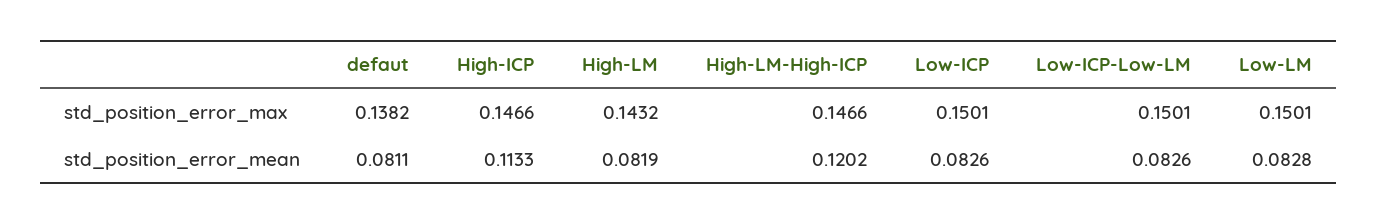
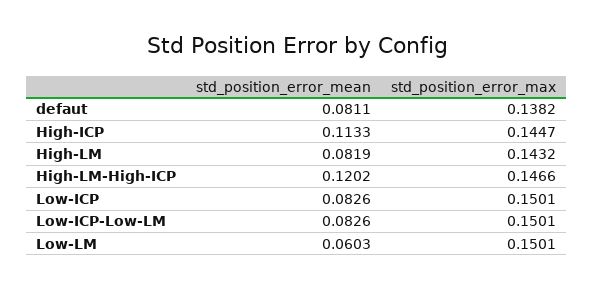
High-ICP, std_position_error_max: 0.1466 -> 0.1447
Low-LM, std_position_error_mean: 0.0828 -> 0.0603

